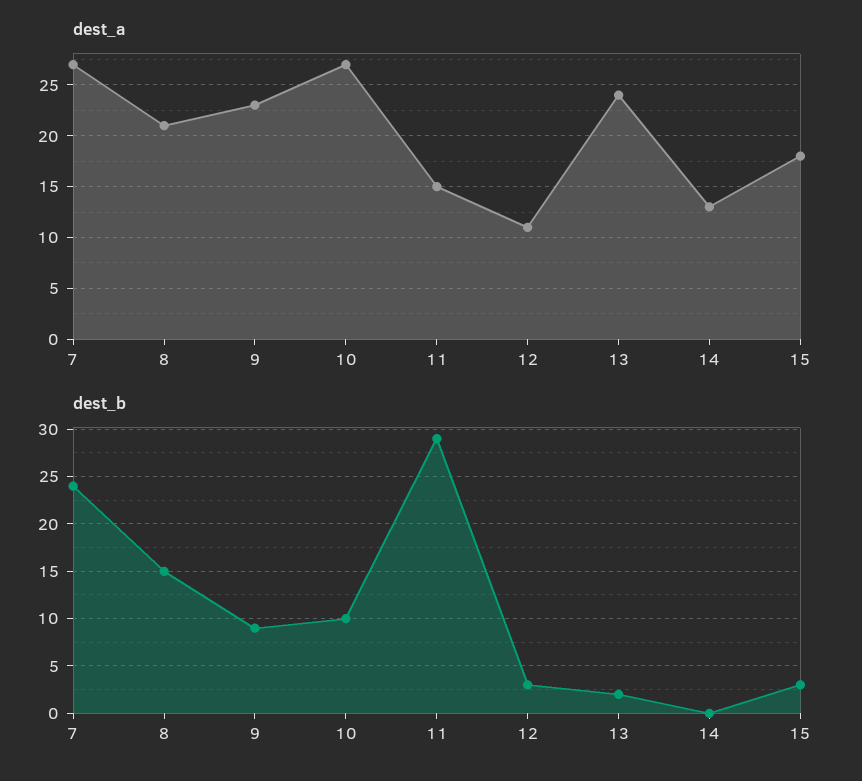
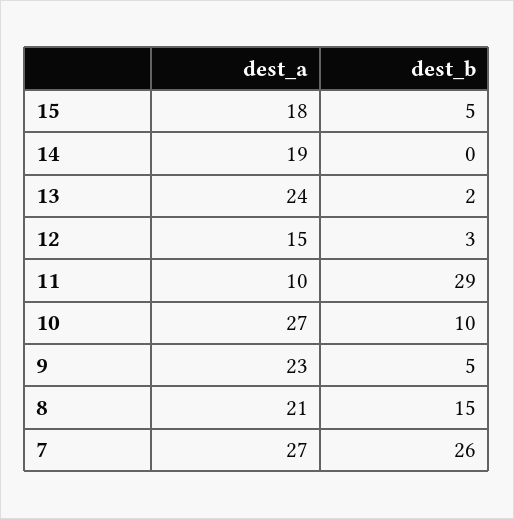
dest_a, 11: 15 -> 10
dest_a, 12: 11 -> 15
dest_a, 14: 13 -> 19
dest_b, 7: 24 -> 26
dest_b, 9: 9 -> 5
dest_b, 15: 3 -> 5

